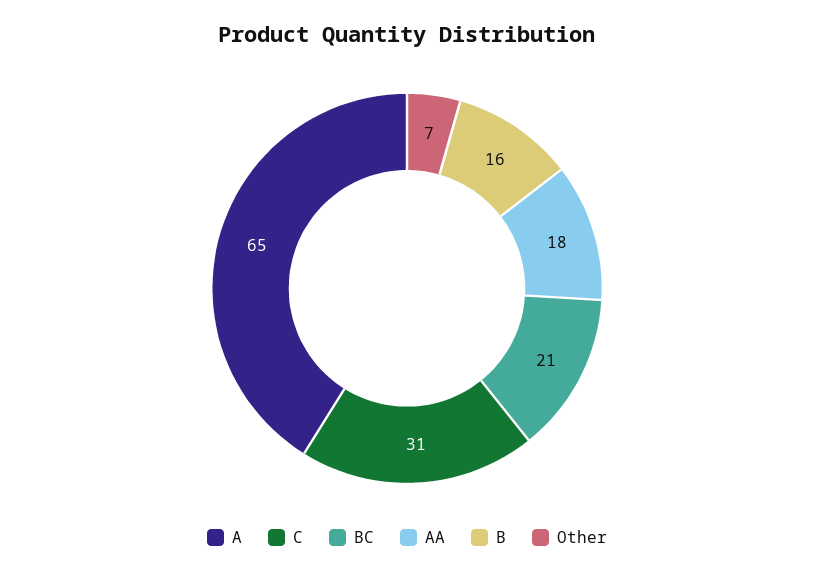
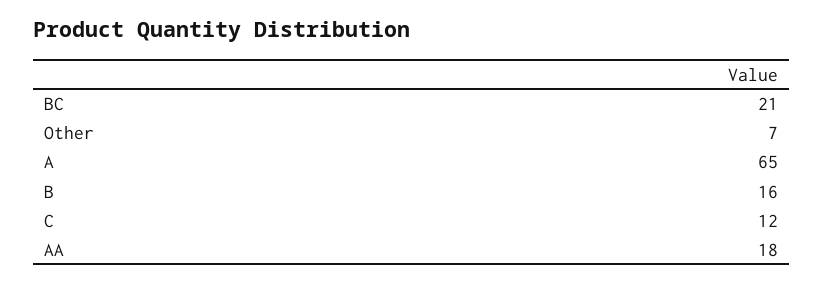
C: 31 -> 12

